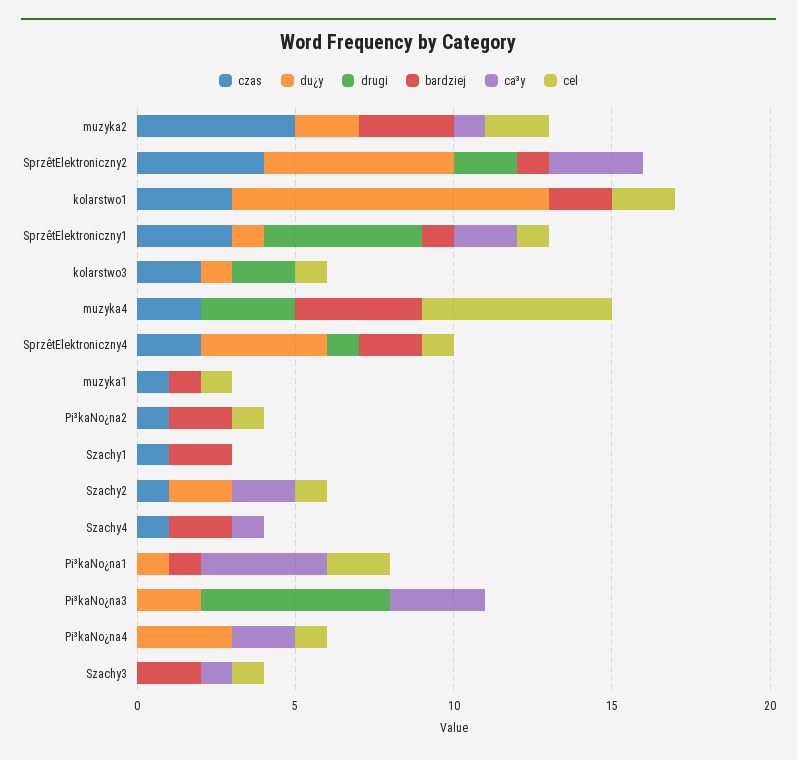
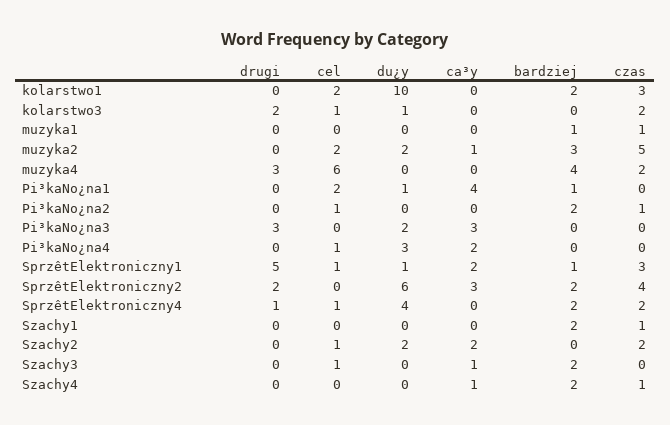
bardziej, SprzêtElektroniczny2: 1 -> 2
cel, muzyka1: 1 -> 0
czas, Szachy2: 1 -> 2
drugi, Pi³kaNo¿na3: 6 -> 3

